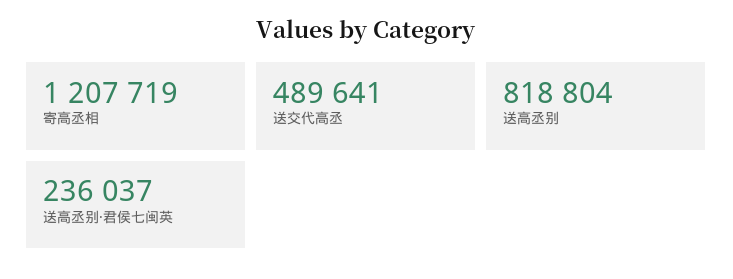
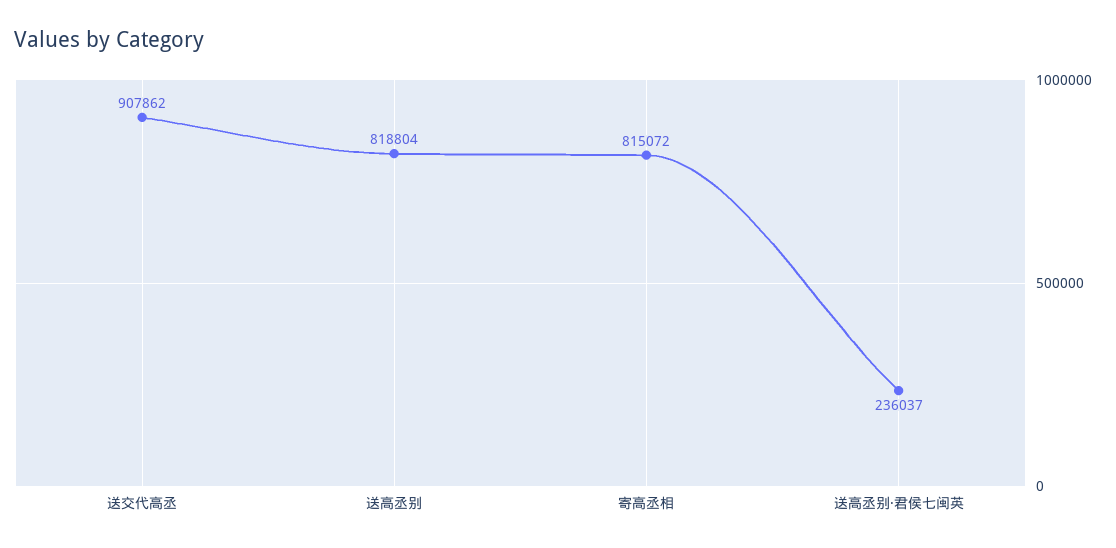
寄高丞相: 1207719 -> 815072
送交代高丞: 489641 -> 907862

